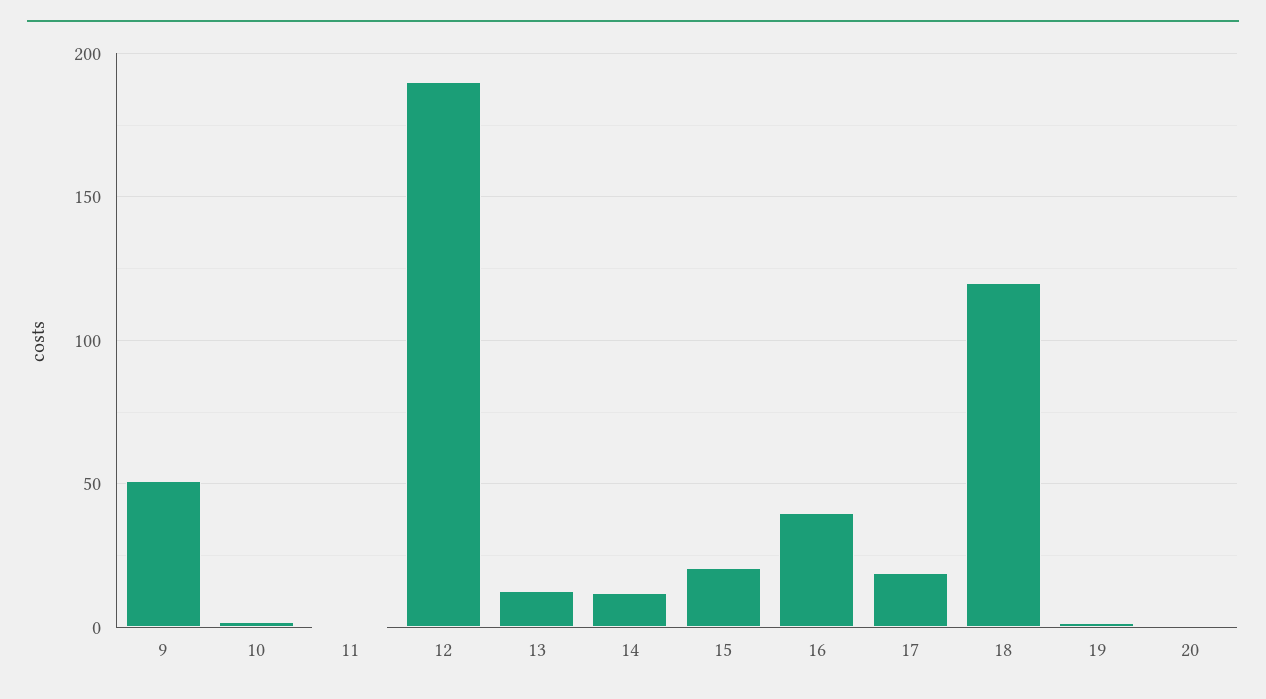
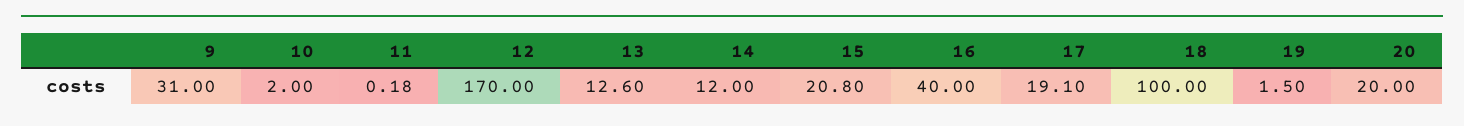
9: 50 -> 31
12: 190 -> 170
18: 120 -> 100
20: 0 -> 20

